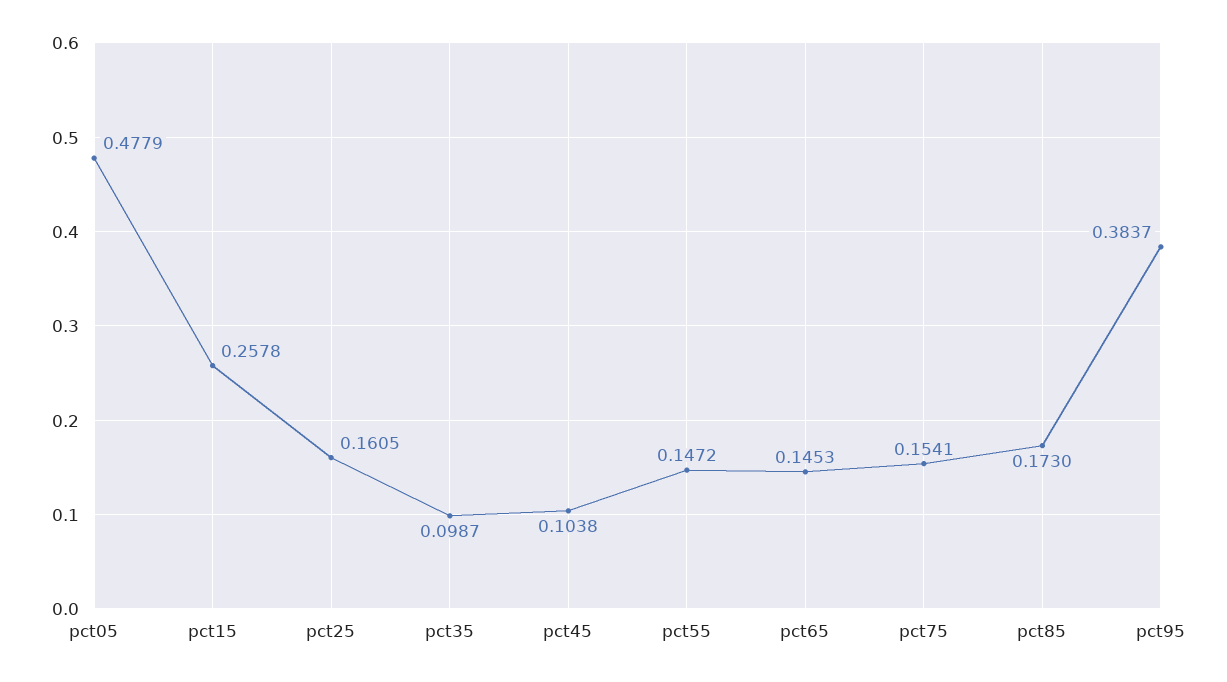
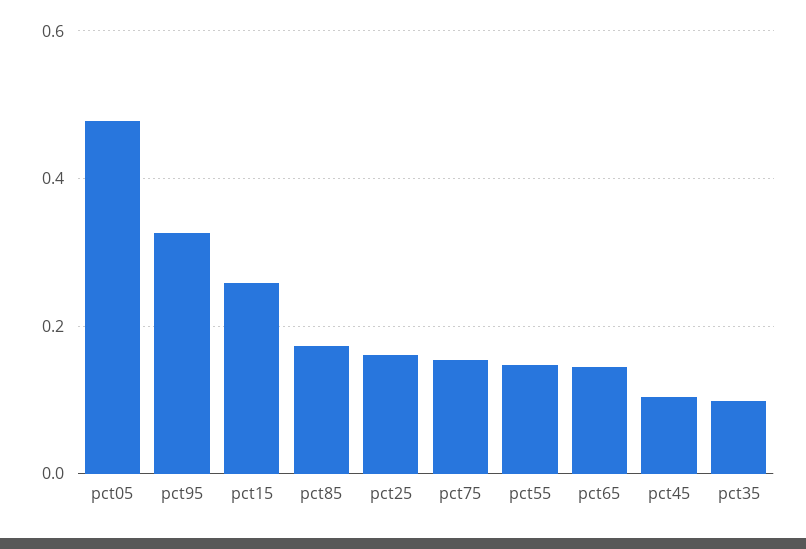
pct95: 0.3837 -> 0.32

